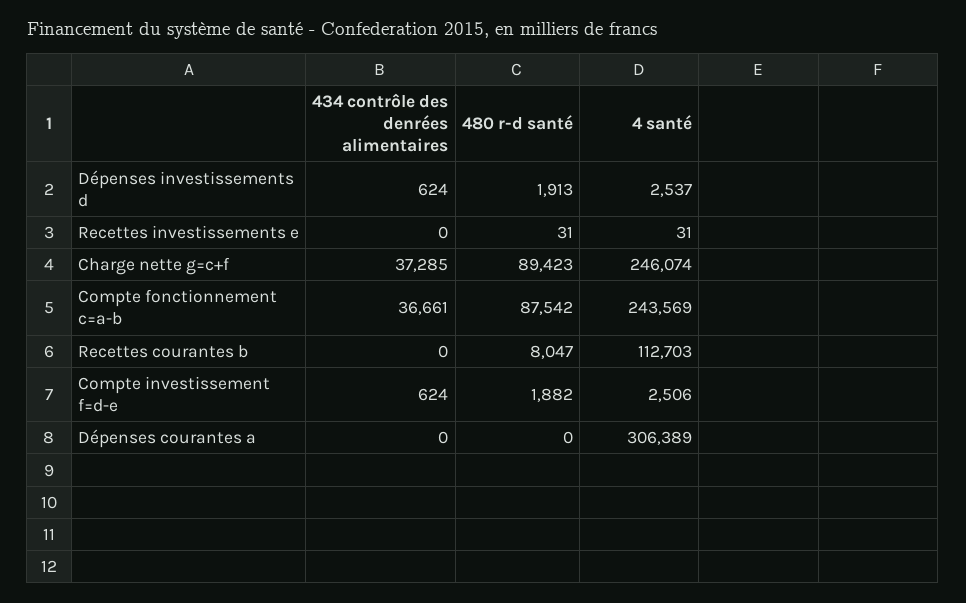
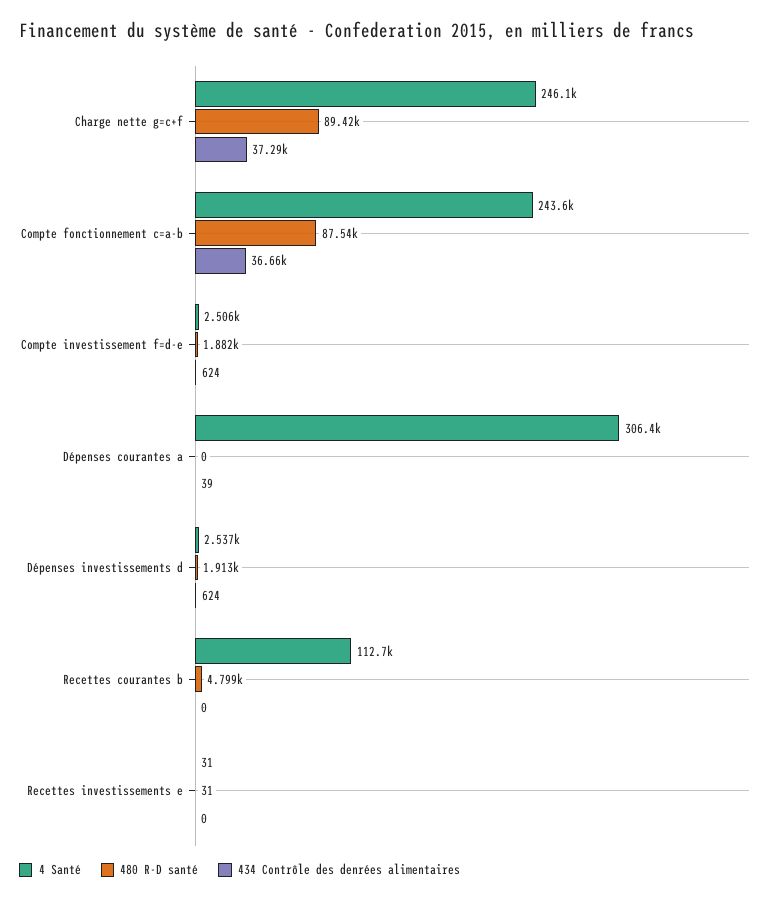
480 r-d santé, Recettes courantes b: 8047 -> 4799
434 contrôle des denrées alimentaires, Dépenses courantes a: 0 -> 39

